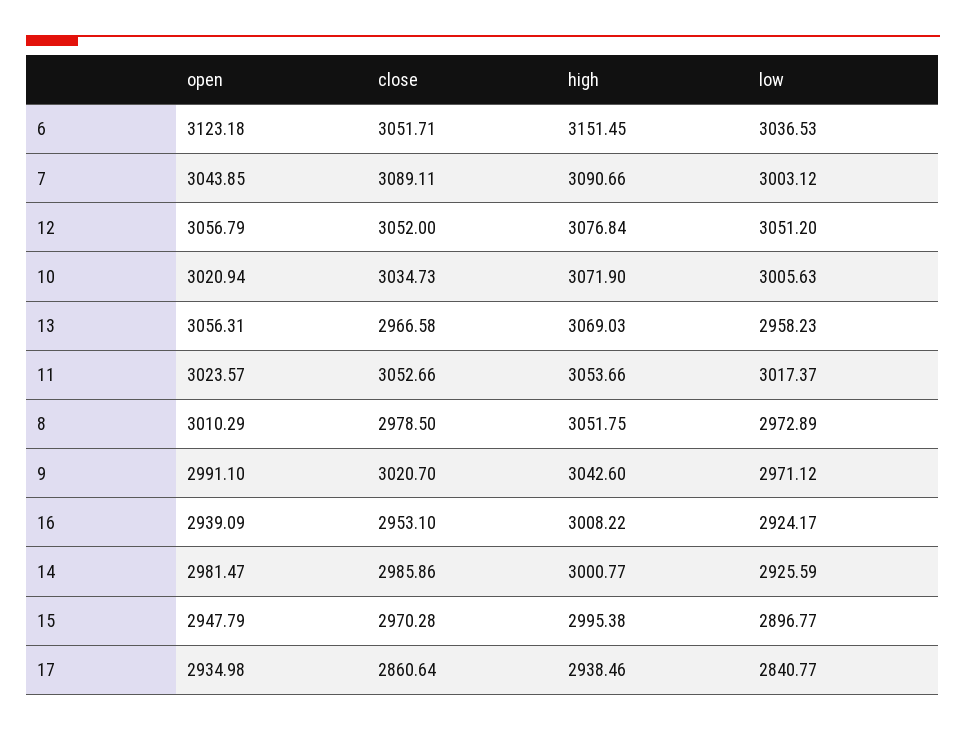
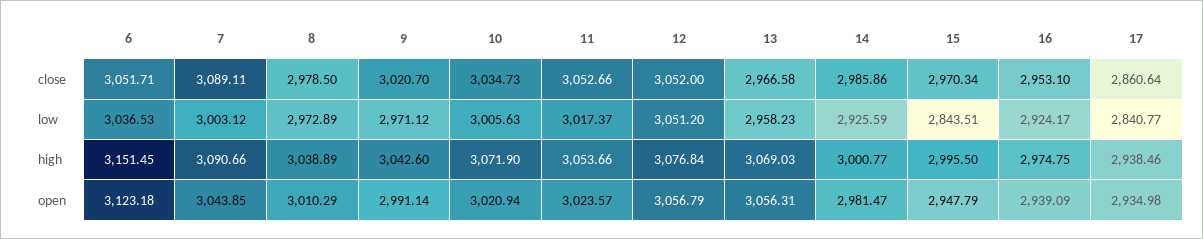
high, 8: 3051.75 -> 3038.89
open, 9: 2991.1 -> 2991.14
high, 16: 3008.22 -> 2974.75
close, 15: 2970.28 -> 2970.34
high, 15: 2995.38 -> 2995.5
low, 15: 2896.77 -> 2843.51

